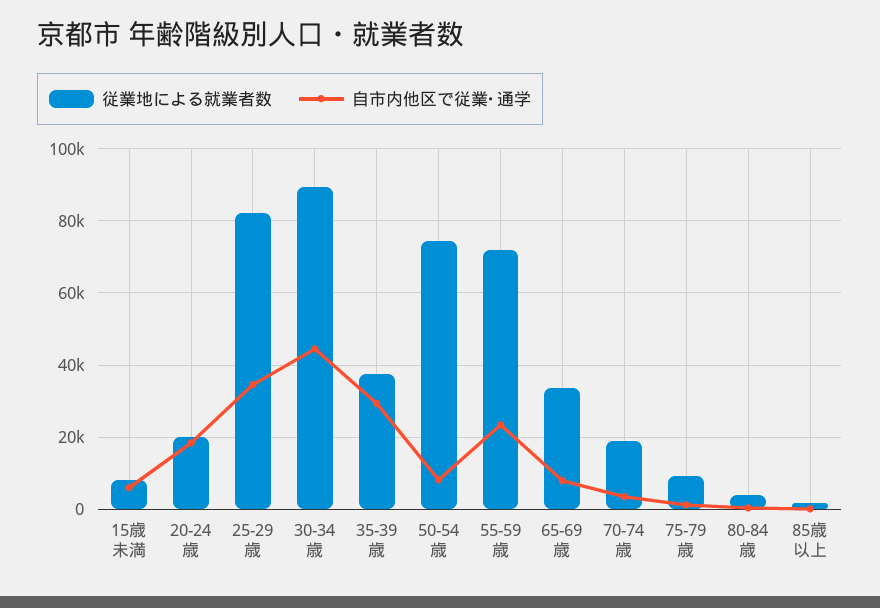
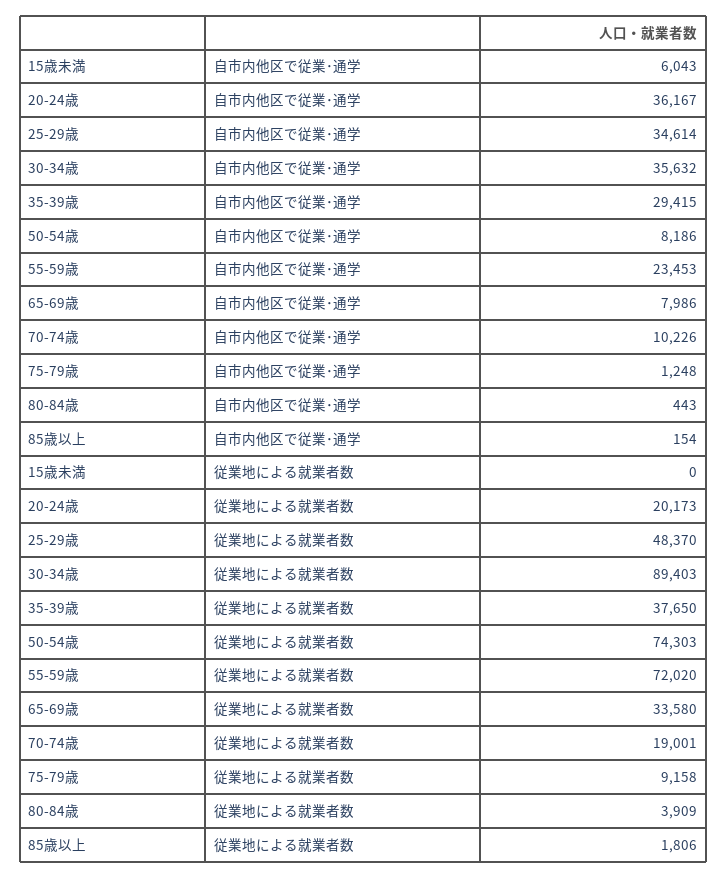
従業地による就業者数, 15歳未満: 8000 -> 0
自市内他区で従業･通学, 20-24歳: 18000 -> 36167
従業地による就業者数, 25-29歳: 82000 -> 48370
自市内他区で従業･通学, 30-34歳: 44000 -> 35632
自市内他区で従業･通学, 70-74歳: 4000 -> 10226

